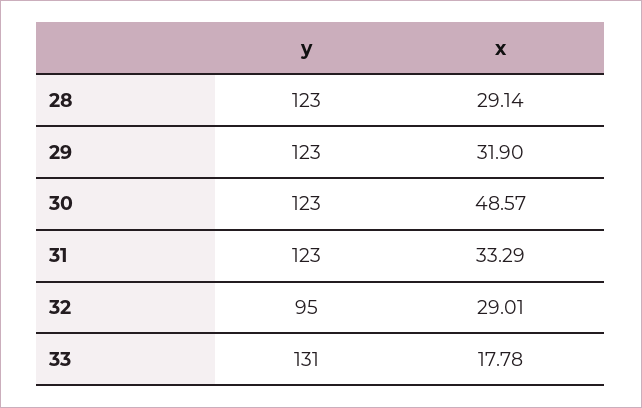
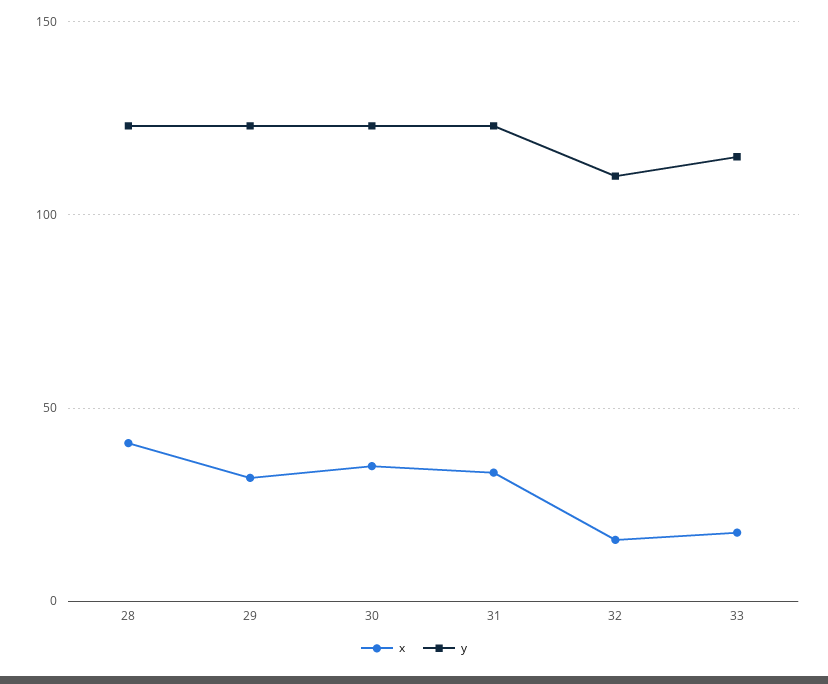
x, 28: 29.14 -> 40
x, 30: 48.57 -> 35
y, 32: 95 -> 110
x, 32: 29.01 -> 15
y, 33: 131 -> 115

